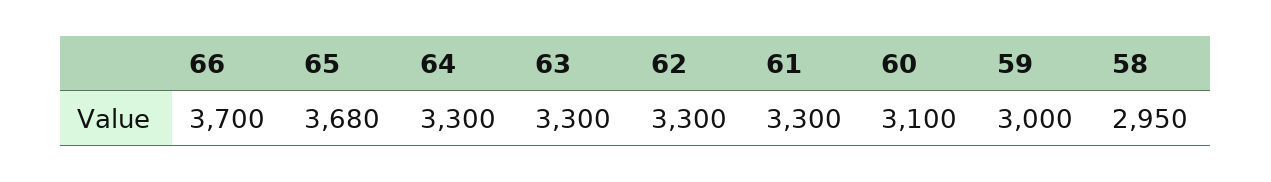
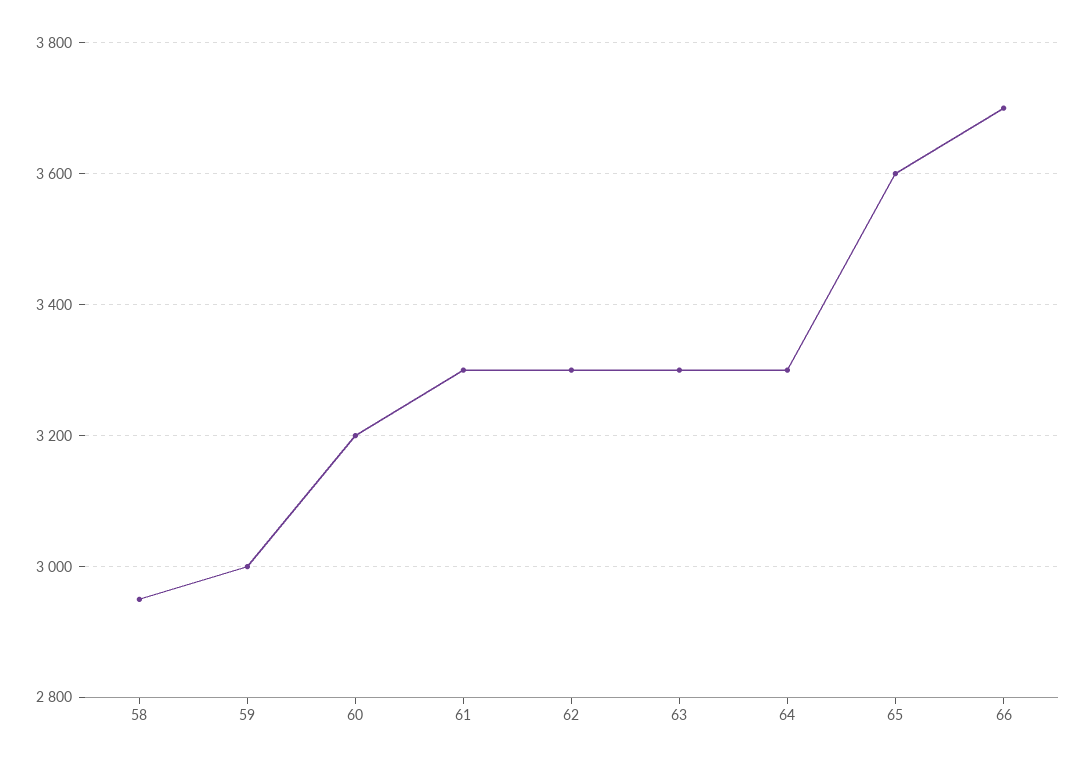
65: 3680 -> 3600
60: 3100 -> 3200

